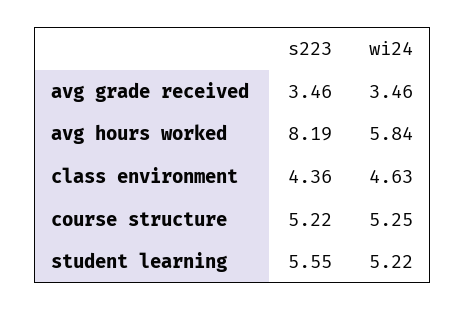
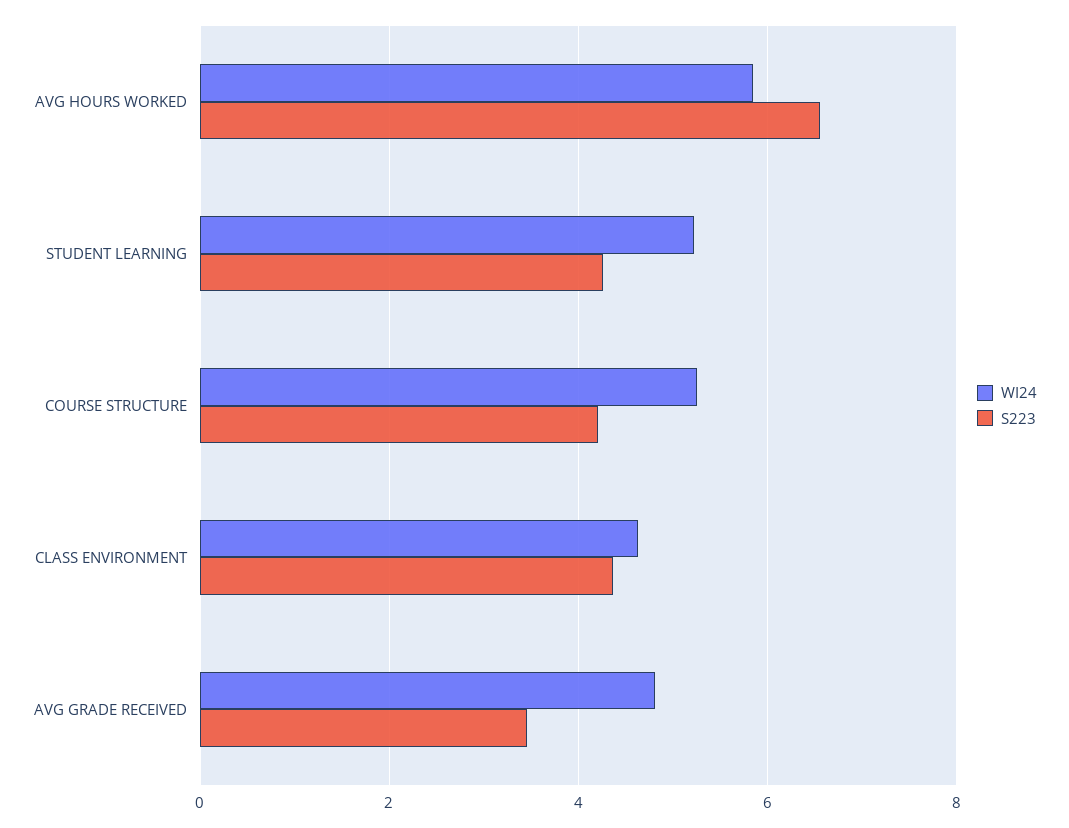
wi24, avg grade received: 3.46 -> 4.8
s223, avg hours worked: 8.19 -> 6.6
s223, course structure: 5.22 -> 4.2
s223, student learning: 5.55 -> 4.2

